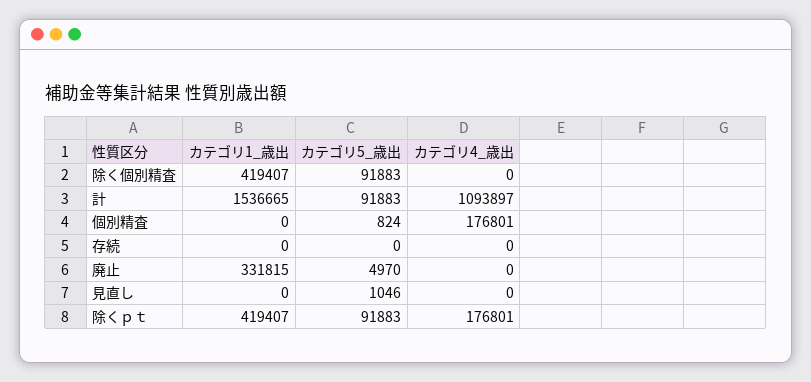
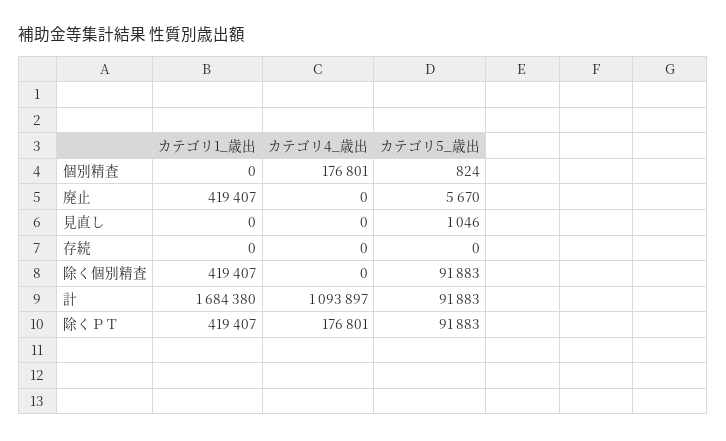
カテゴリ1_歳出, 計: 1536665 -> 1684380
カテゴリ1_歳出, 廃止: 331815 -> 419407
カテゴリ5_歳出, 廃止: 4970 -> 5670

